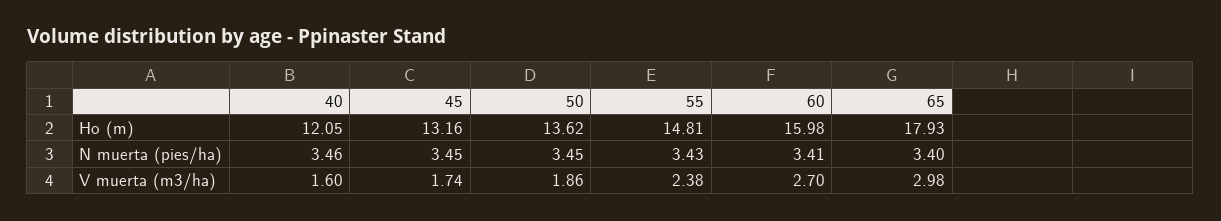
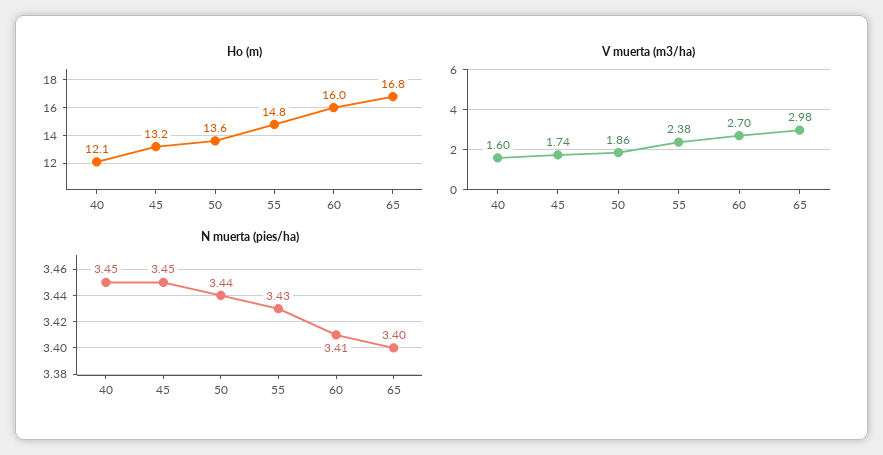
Ho (m), 65: 17.93 -> 16.8
N muerta (pies/ha), 40: 3.46 -> 3.45
N muerta (pies/ha), 50: 3.45 -> 3.44

